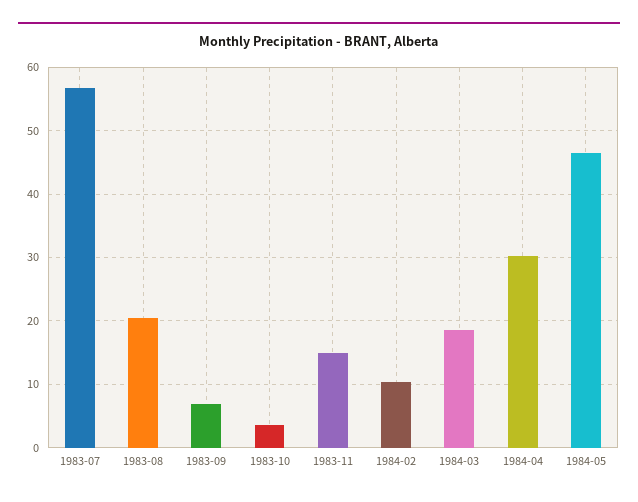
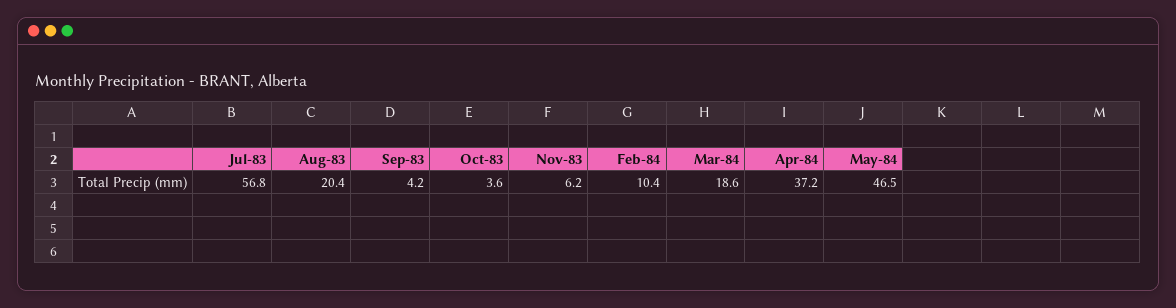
1983-09: 7 -> 4.2
1983-11: 15 -> 6.2
1984-04: 30 -> 37.2

